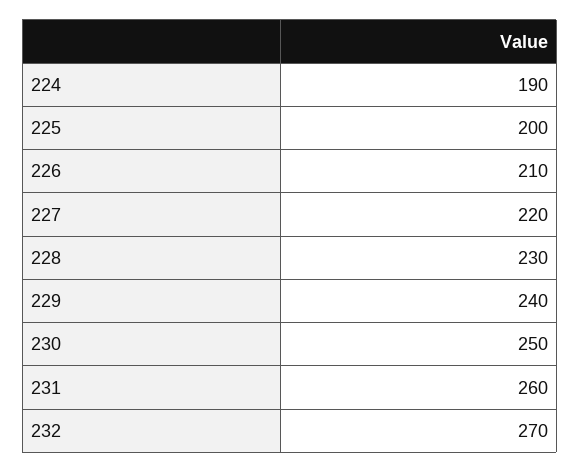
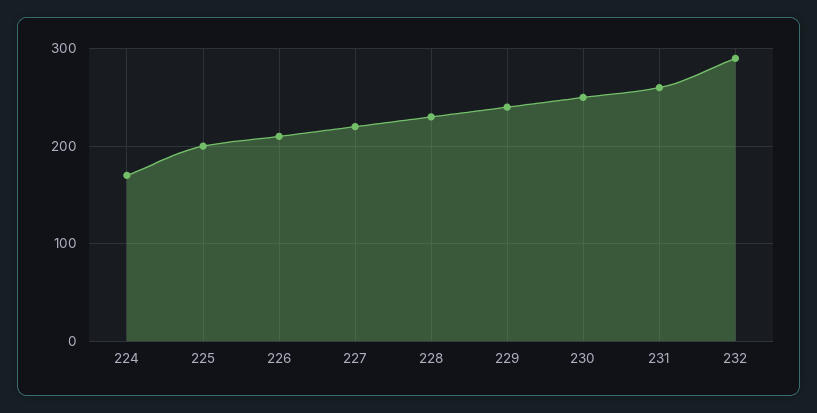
224: 190 -> 170
232: 270 -> 290

